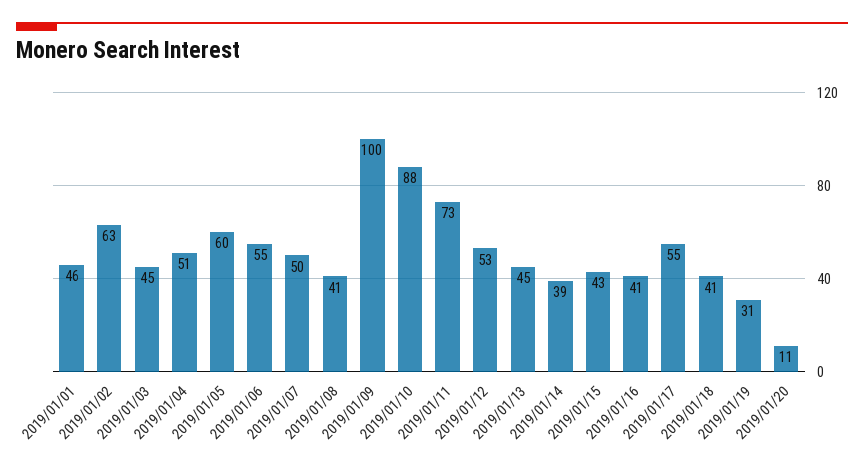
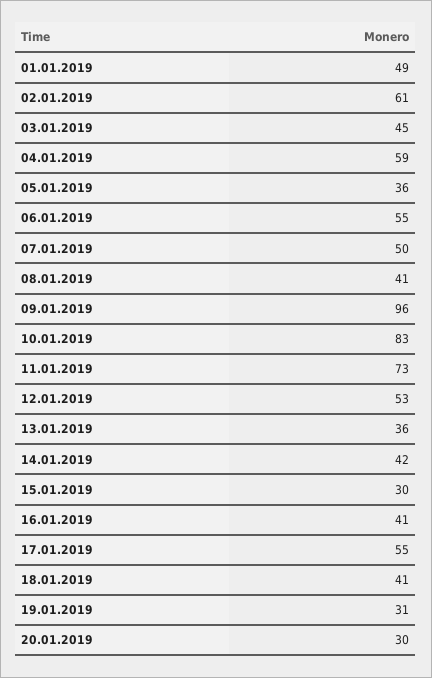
2019/01/01: 46 -> 49
2019/01/02: 63 -> 61
2019/01/04: 51 -> 59
2019/01/05: 60 -> 36
2019/01/09: 100 -> 96
2019/01/10: 88 -> 83
2019/01/13: 45 -> 36
2019/01/14: 39 -> 42
2019/01/15: 43 -> 30
2019/01/20: 11 -> 30

